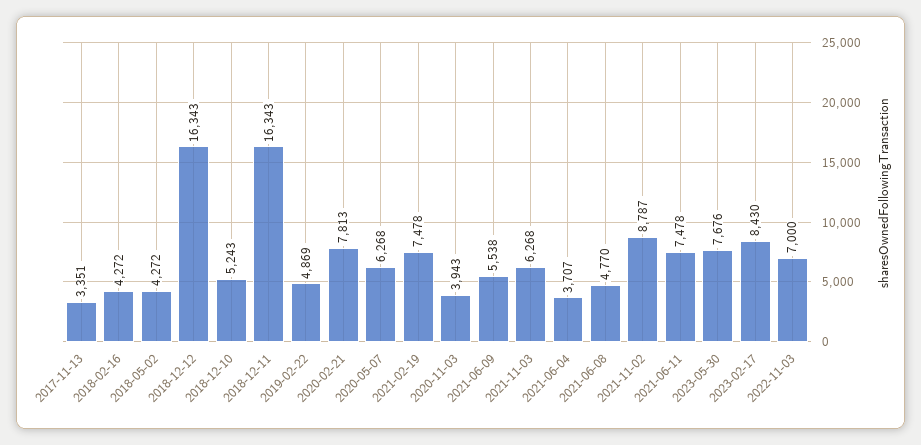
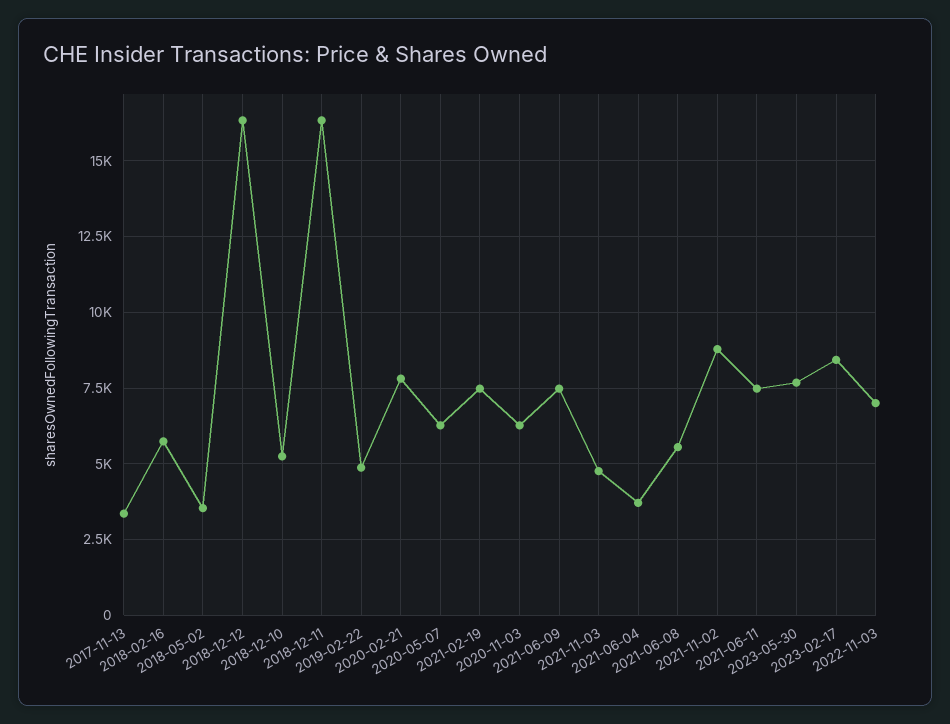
2018-02-16: 4272 -> 5750
2018-05-02: 4272 -> 3500
2020-11-03: 3943 -> 6250
2021-06-09: 5538 -> 7500
2021-11-03: 6268 -> 4750
2021-06-08: 4770 -> 5500

